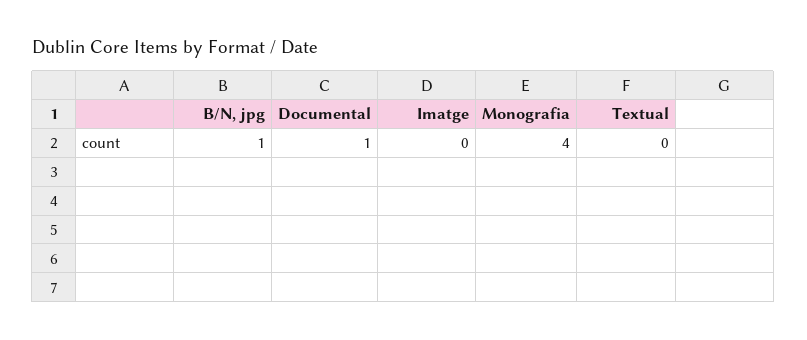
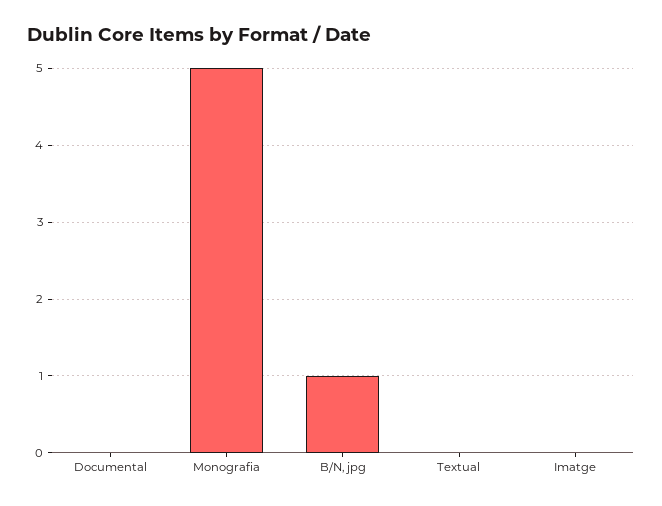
Documental: 1 -> 0
Monografia: 4 -> 5

